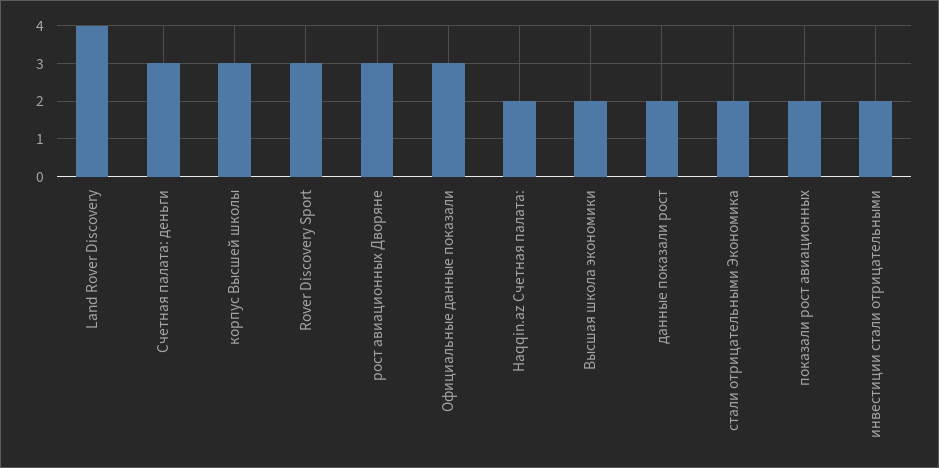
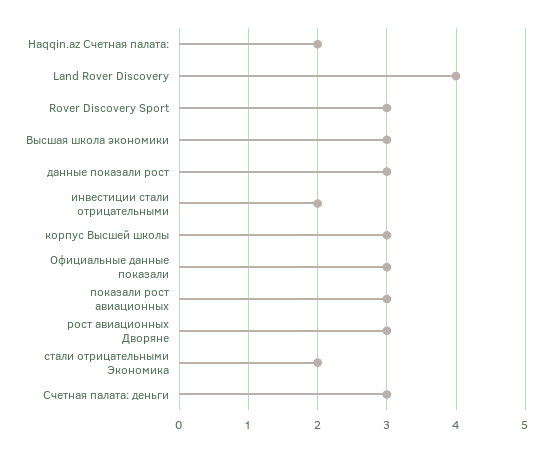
Высшая школа экономики: 2 -> 3
данные показали рост: 2 -> 3
показали рост авиационных: 2 -> 3

